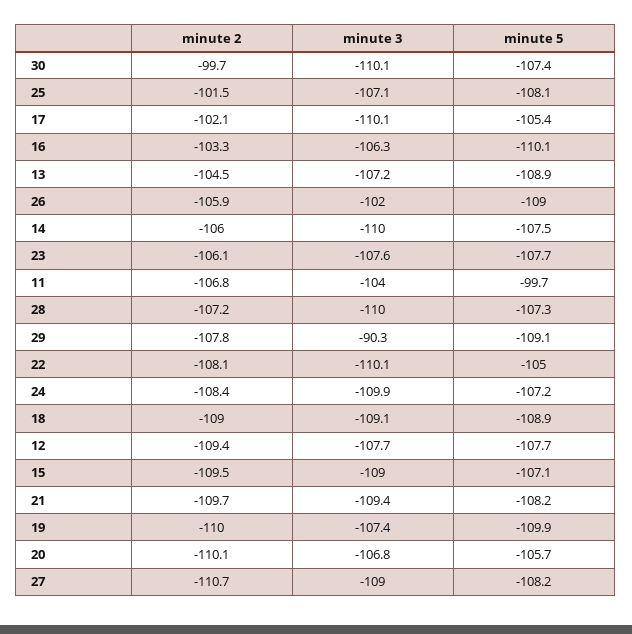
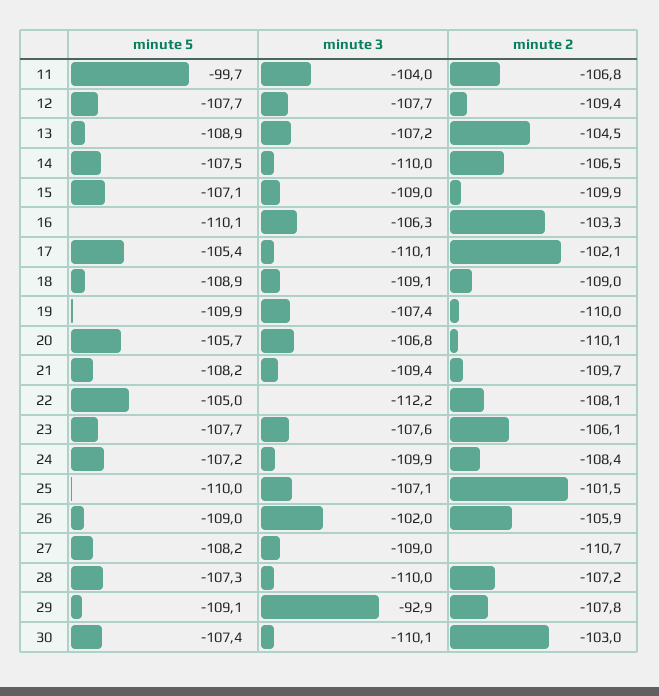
minute 2, 30: -99.7 -> -103
minute 5, 25: -108.1 -> -110
minute 2, 14: -106 -> -106.5
minute 3, 29: -90.3 -> -92.9
minute 3, 22: -110.1 -> -112.2
minute 2, 15: -109.5 -> -109.9

